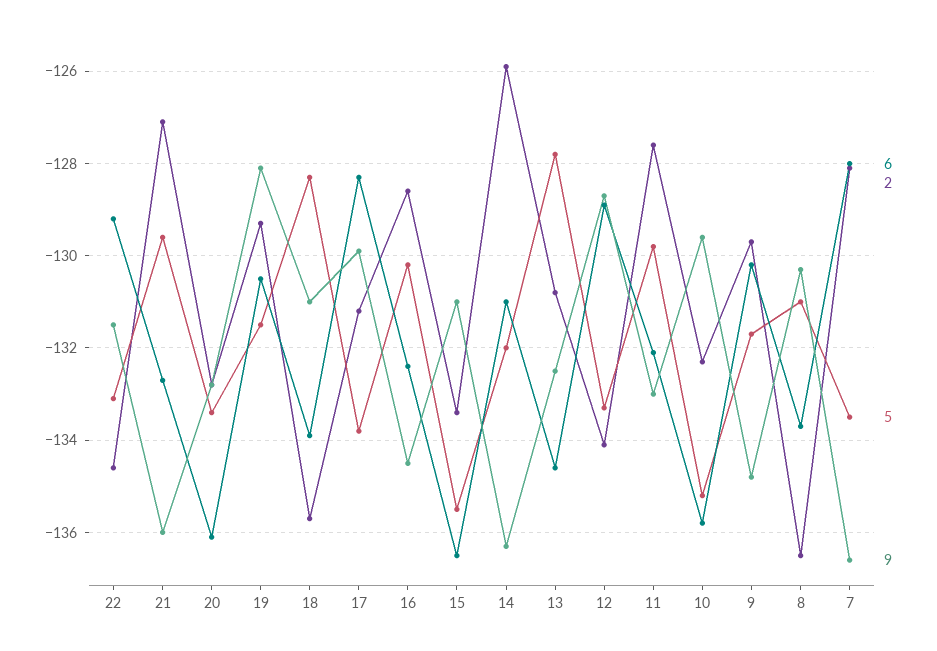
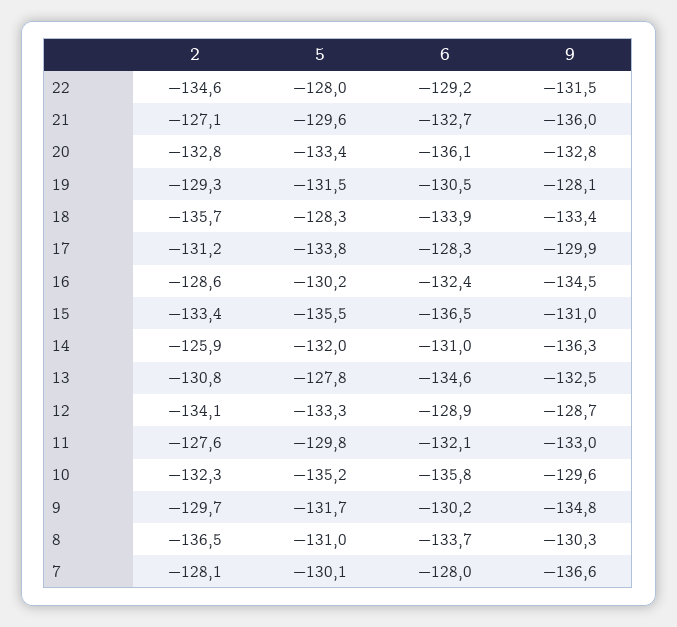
5, 22: -133 -> -128
9, 18: -131 -> -133.4
5, 7: -133.5 -> -130.1

